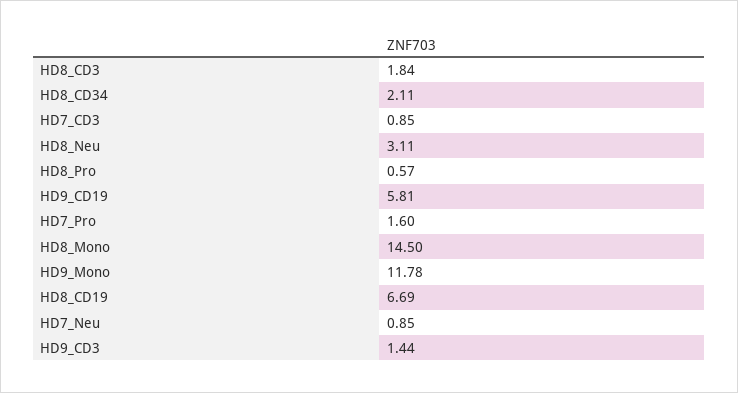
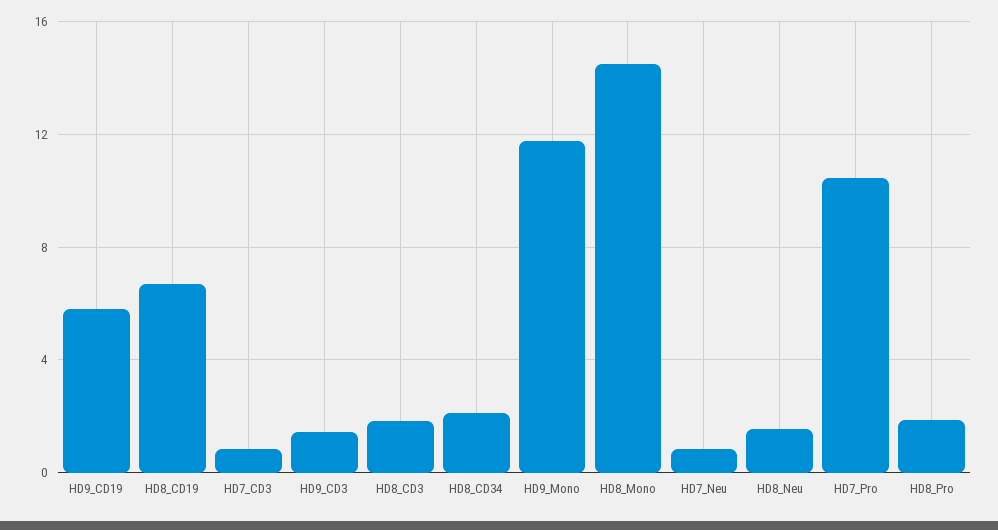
HD8_Neu: 3.11 -> 1.5
HD8_Pro: 0.57 -> 2
HD7_Pro: 1.6 -> 10.5

